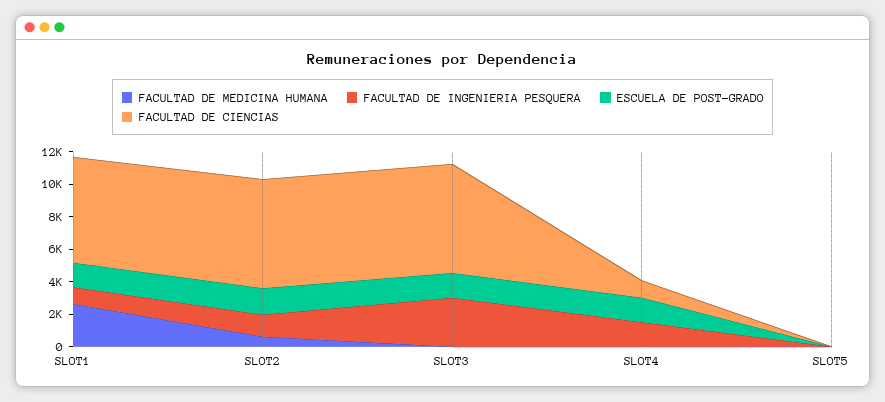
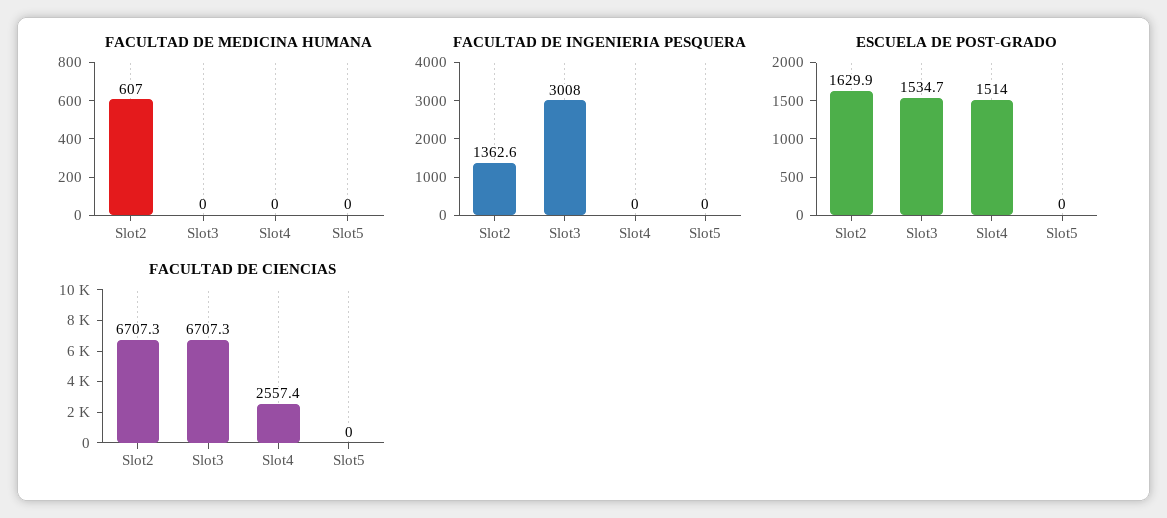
FACULTAD DE MEDICINA HUMANA, SLOT1: 2500 -> none
FACULTAD DE INGENIERIA PESQUERA, SLOT1: 1000 -> none
ESCUELA DE POST-GRADO, SLOT1: 1500 -> none
FACULTAD DE CIENCIAS, SLOT1: 6500 -> none
FACULTAD DE INGENIERIA PESQUERA, SLOT4: 1500 -> 0
FACULTAD DE CIENCIAS, SLOT4: 1000 -> 2557.4

